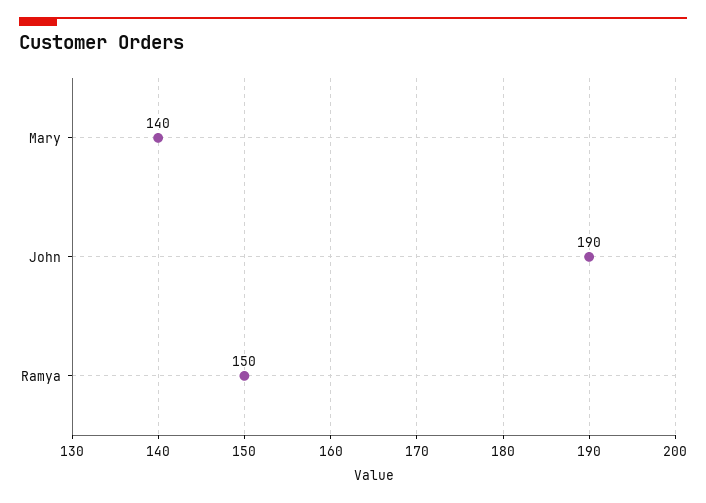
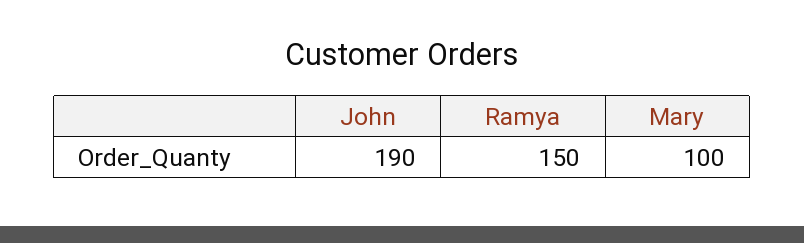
Mary: 140 -> 100

